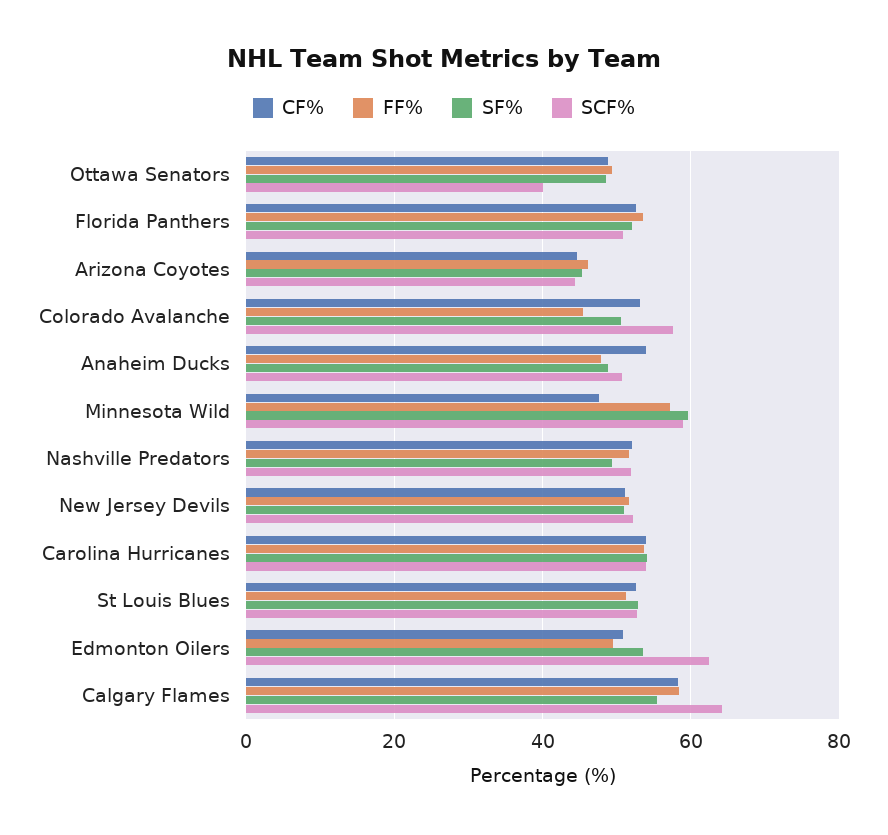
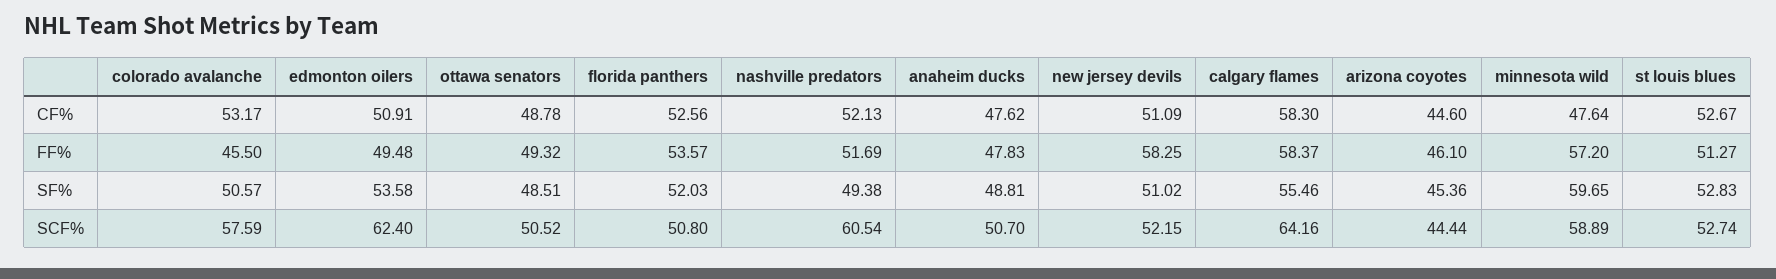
SCF%, Ottawa Senators: 40 -> 50.52
CF%, Anaheim Ducks: 54 -> 47.62
SCF%, Nashville Predators: 52 -> 60.54
FF%, New Jersey Devils: 52 -> 58.25
CF%, Carolina Hurricanes: 54 -> none
FF%, Carolina Hurricanes: 54 -> none
SF%, Carolina Hurricanes: 54 -> none
SCF%, Carolina Hurricanes: 54 -> none

